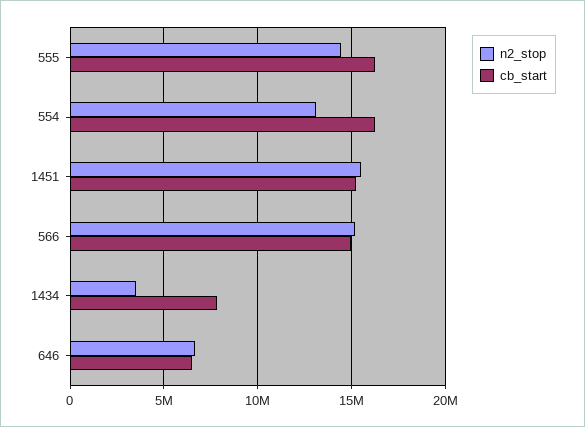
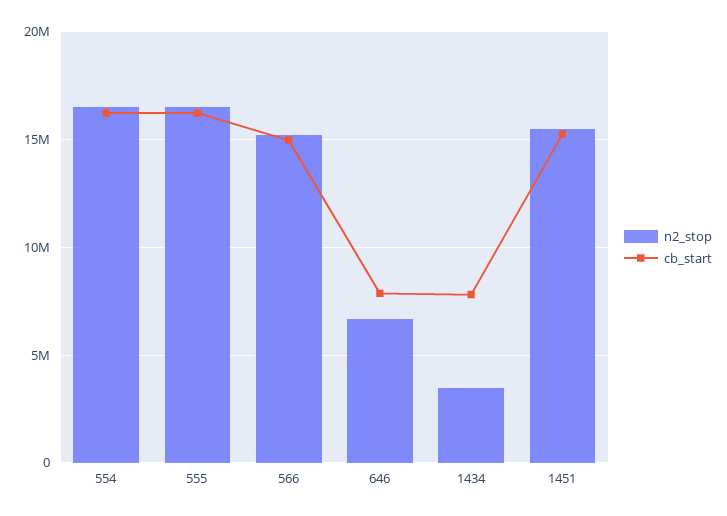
n2_stop, 555: 14500000 -> 16500000
n2_stop, 554: 13000000 -> 16500000
cb_start, 646: 6500000 -> 8000000

